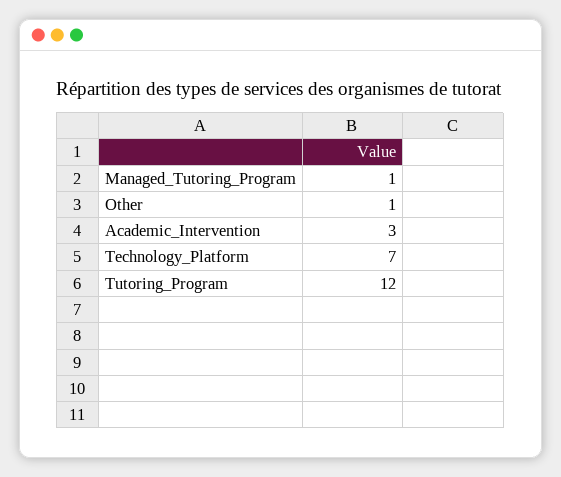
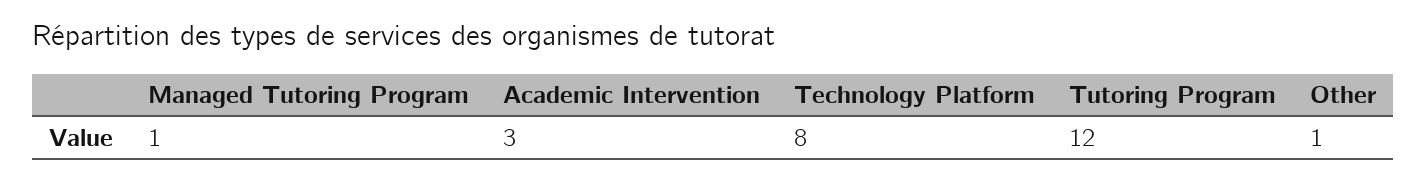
Technology_Platform: 7 -> 8

